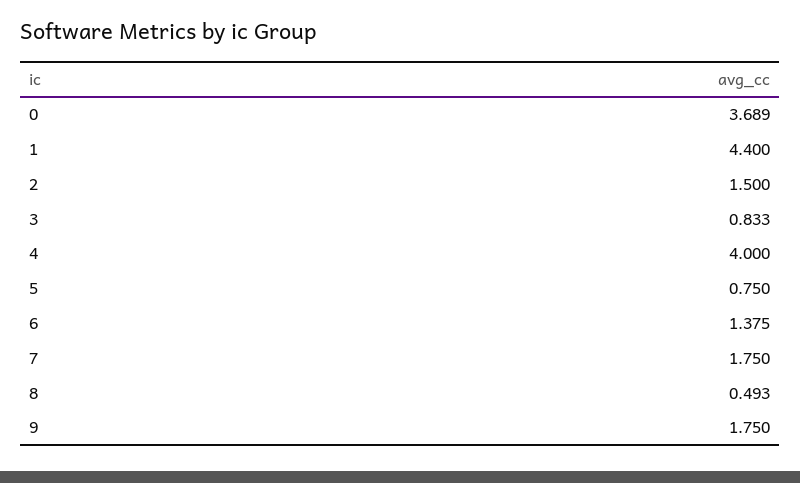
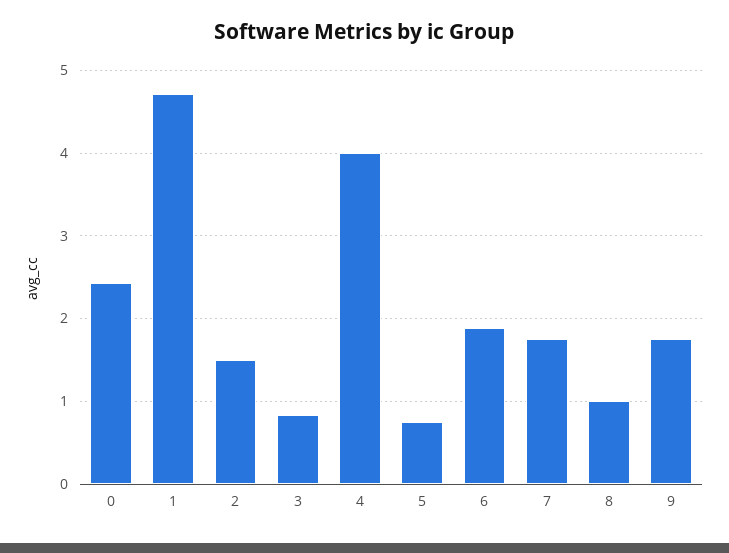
0: 3.689 -> 2.4
1: 4.4 -> 4.7
6: 1.375 -> 1.9
8: 0.493 -> 1

